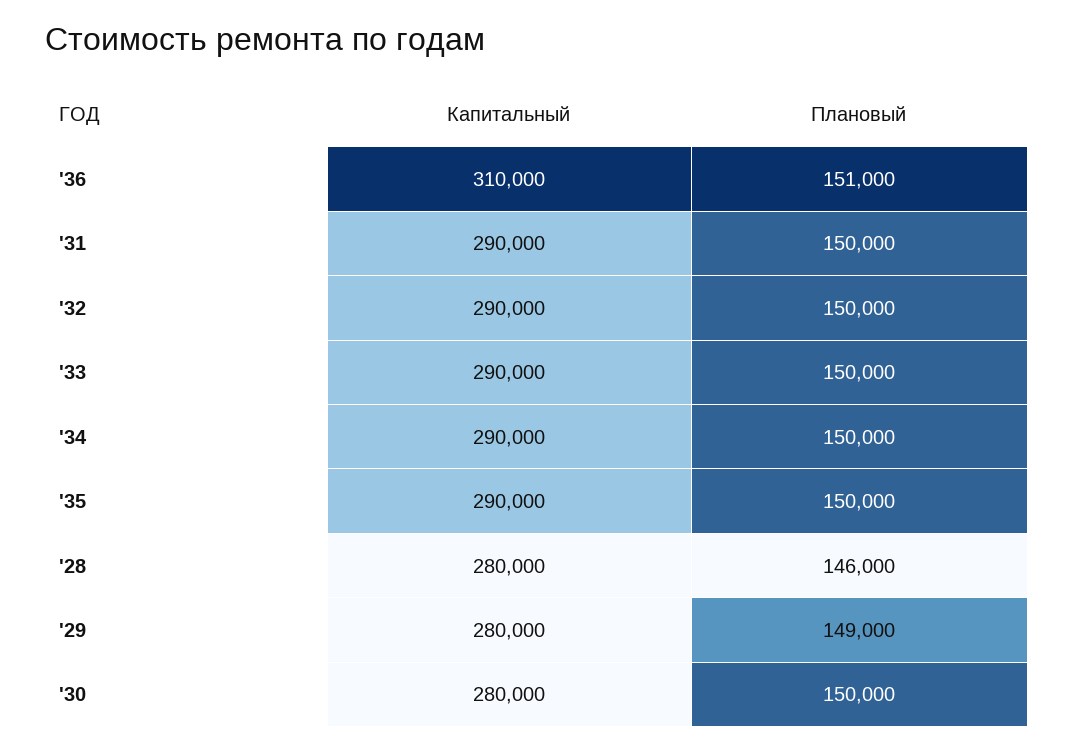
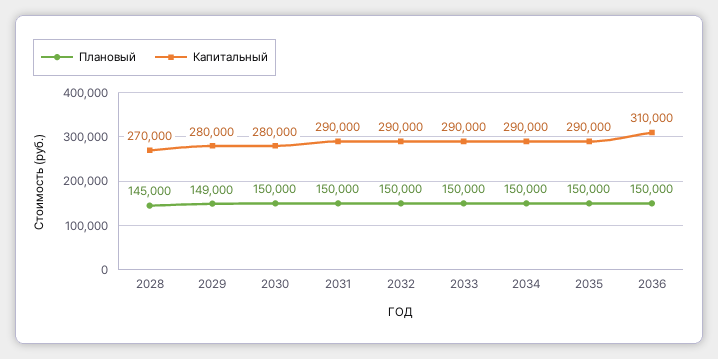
Плановый, '36: 151000 -> 150000
Капитальный, '28: 280000 -> 270000
Плановый, '28: 146000 -> 145000

